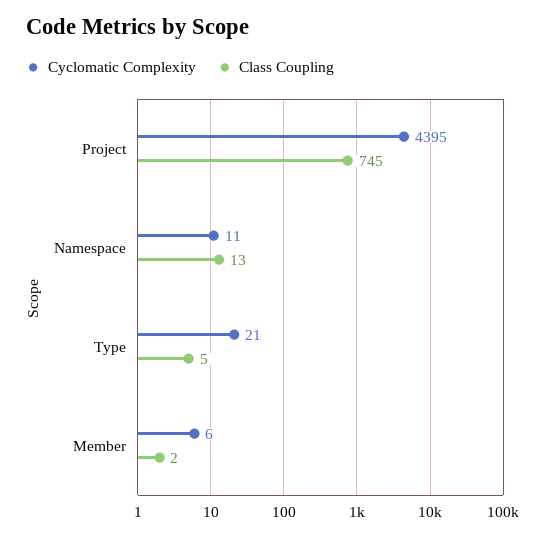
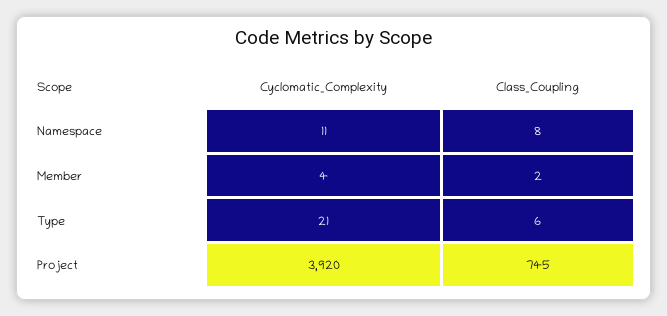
Cyclomatic Complexity, Project: 4395 -> 3920
Class Coupling, Namespace: 13 -> 8
Class Coupling, Type: 5 -> 6
Cyclomatic Complexity, Member: 6 -> 4

